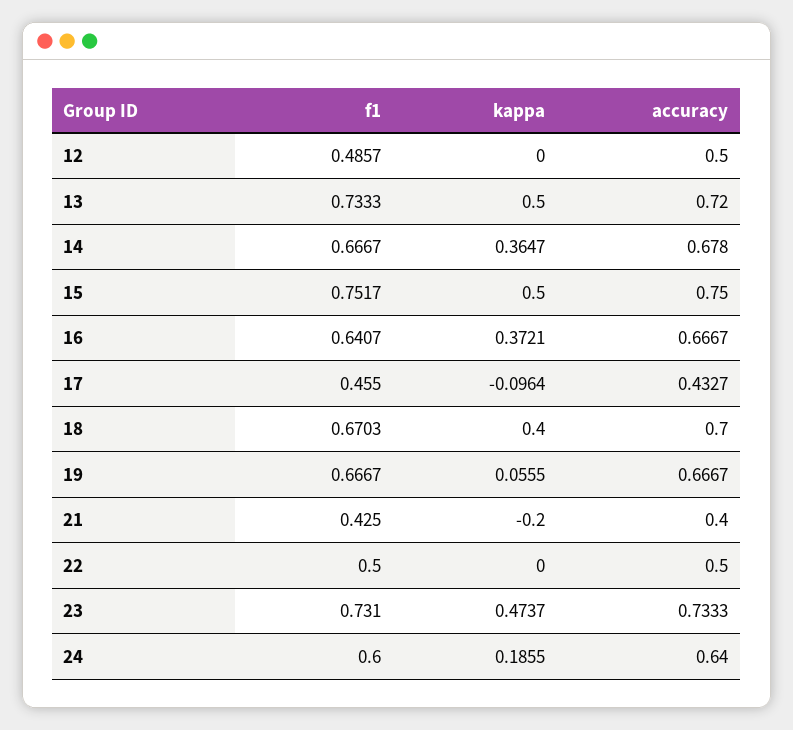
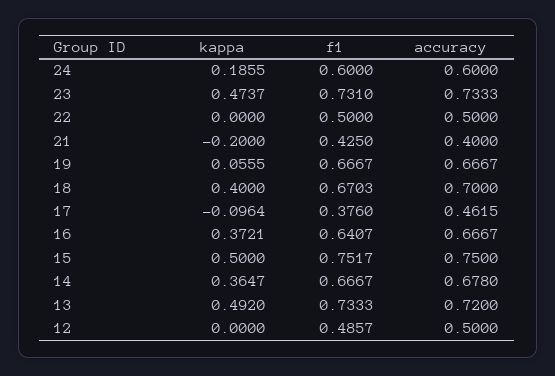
kappa, 13: 0.5 -> 0.492
f1, 17: 0.455 -> 0.376
accuracy, 17: 0.4327 -> 0.4615
accuracy, 24: 0.64 -> 0.6

